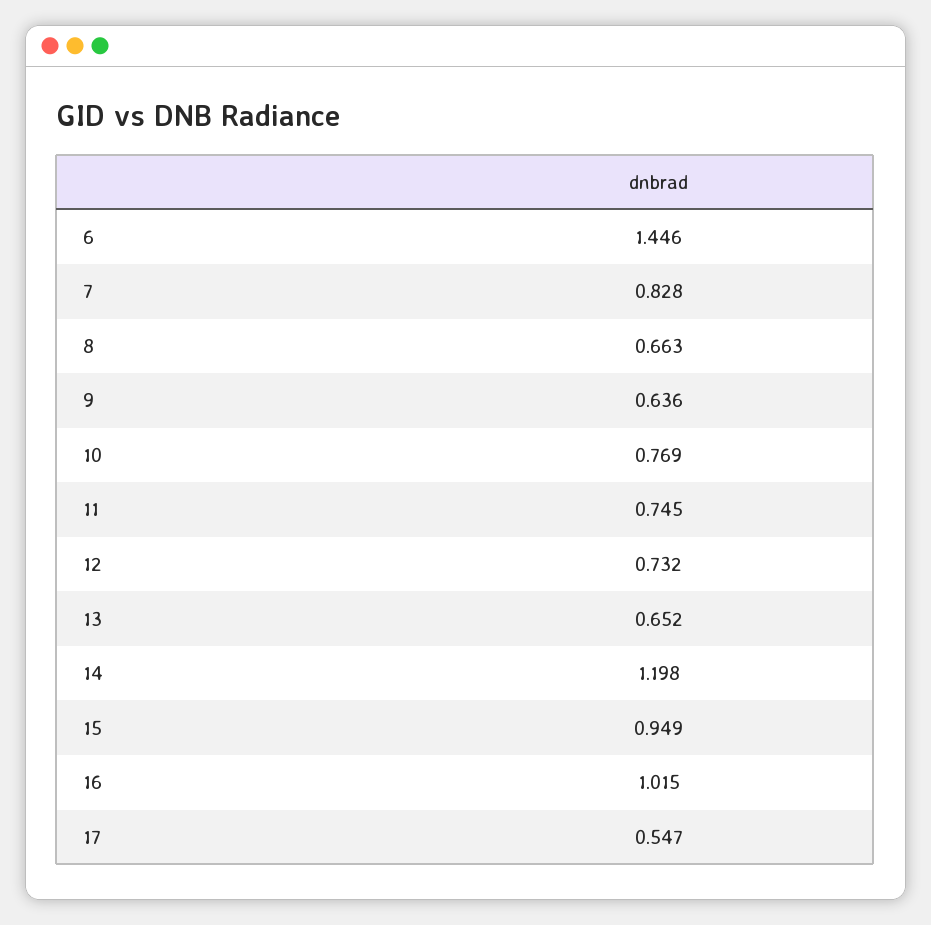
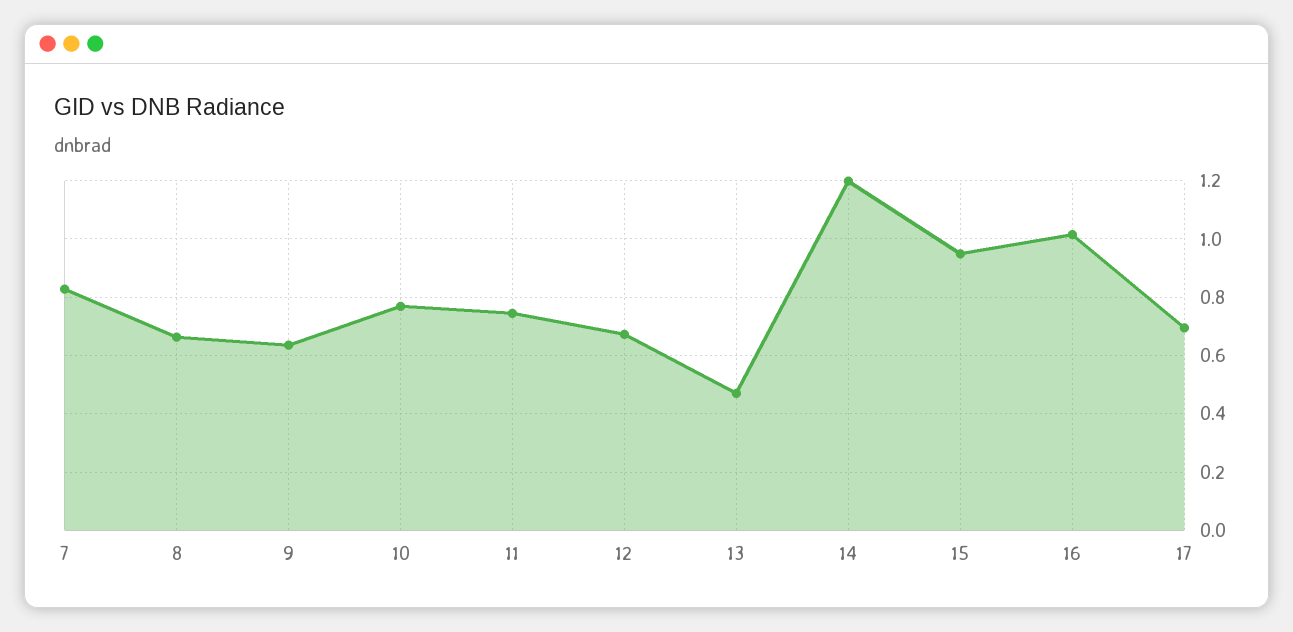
6: 1.446 -> none
12: 0.732 -> 0.675
13: 0.652 -> 0.475
17: 0.547 -> 0.7

